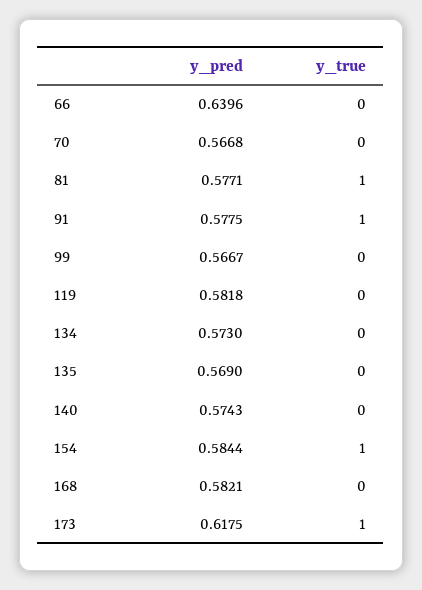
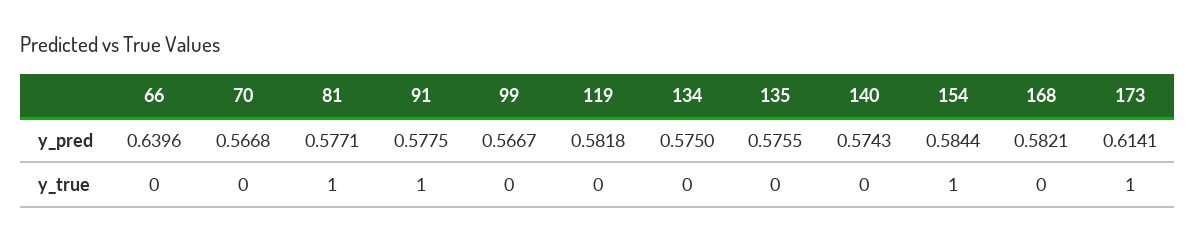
y_pred, 134: 0.573 -> 0.575
y_pred, 135: 0.569 -> 0.5755
y_pred, 173: 0.6175 -> 0.6141

